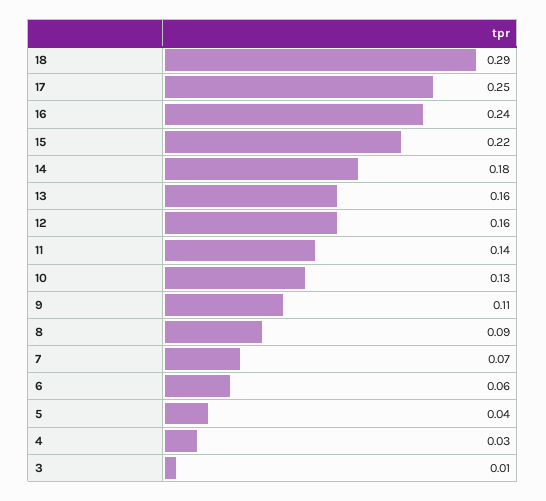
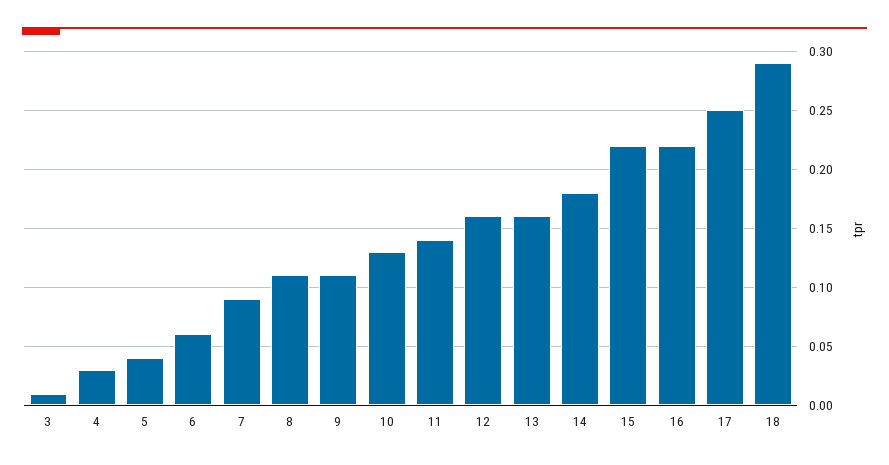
16: 0.24 -> 0.22
8: 0.09 -> 0.11
7: 0.07 -> 0.09

